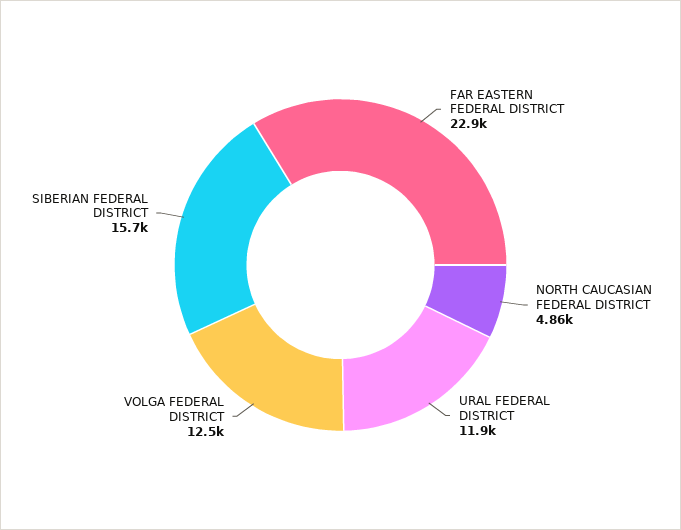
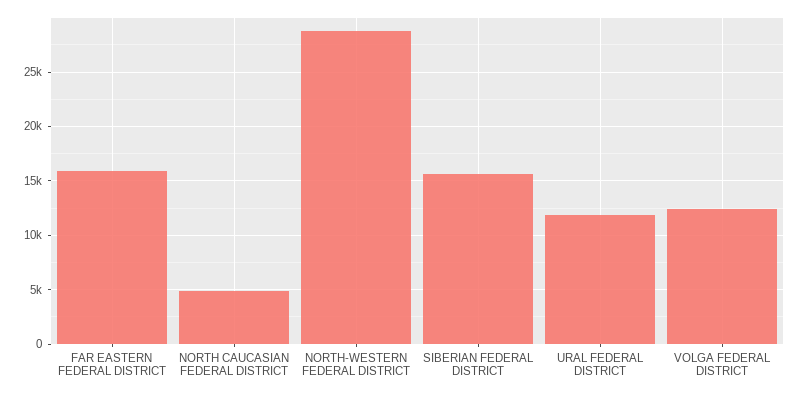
FAR EASTERN FEDERAL DISTRICT: 22900 -> 16000
NORTH-WESTERN FEDERAL DISTRICT: none -> 29000

